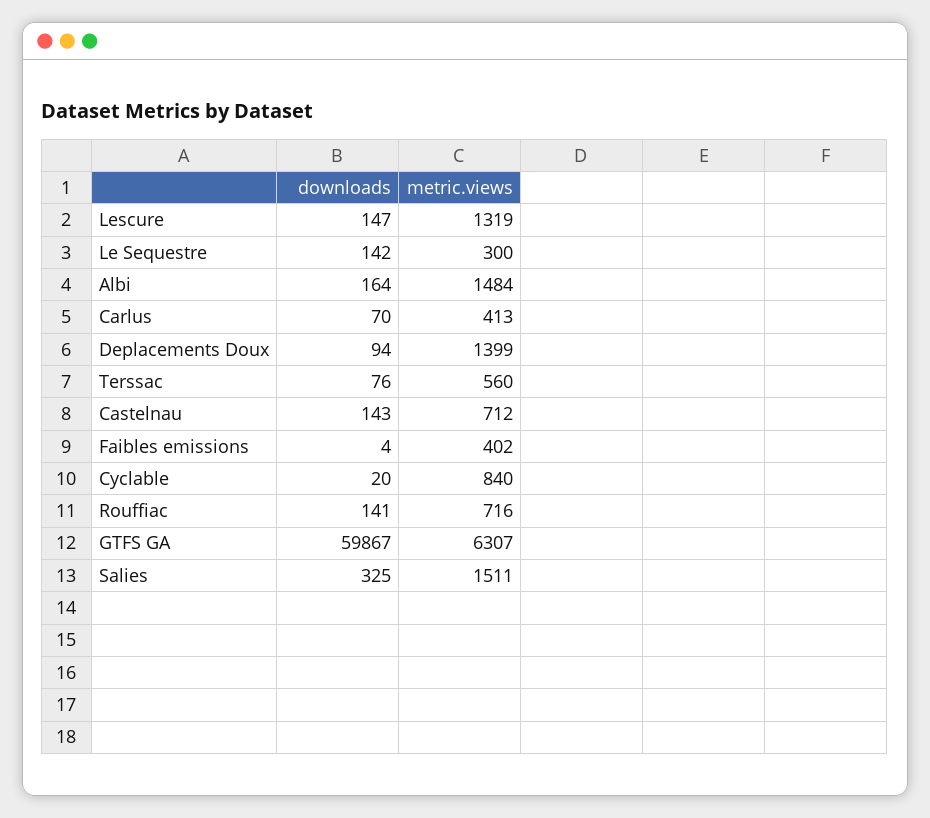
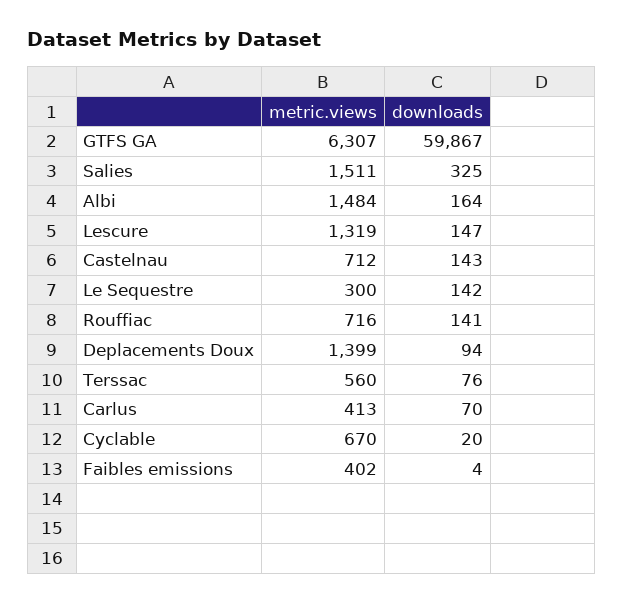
metric.views, Cyclable: 840 -> 670

